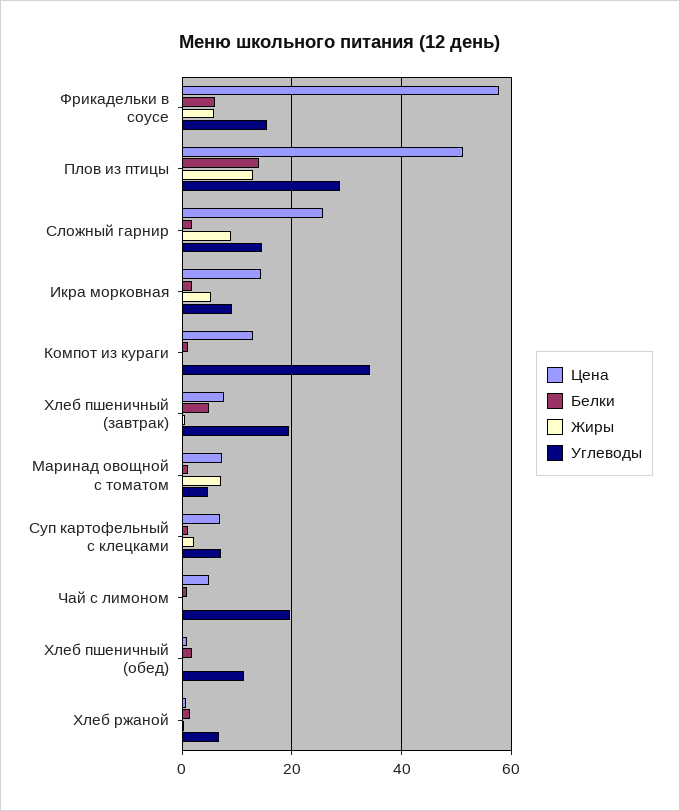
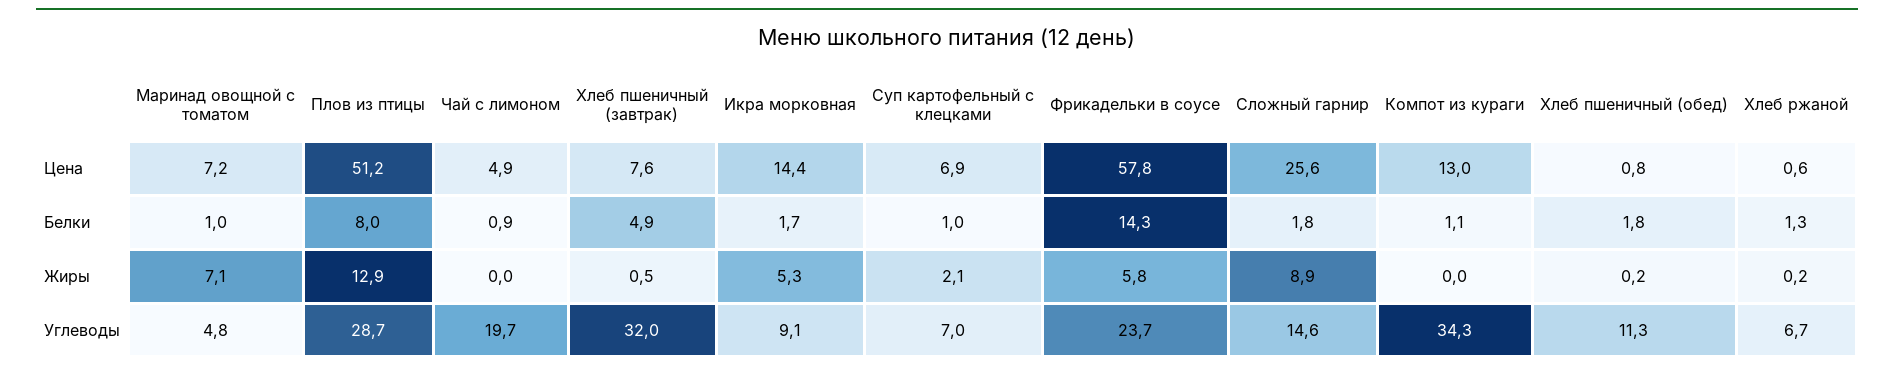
Белки, Фрикадельки в соусе: 6 -> 14.3
Углеводы, Фрикадельки в соусе: 16 -> 23.7
Белки, Плов из птицы: 14 -> 8
Углеводы, Хлеб пшеничный (завтрак): 20 -> 32

